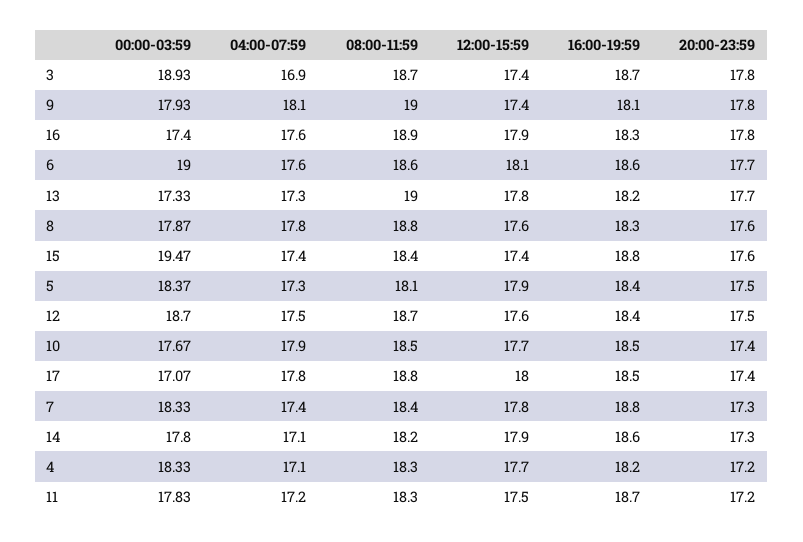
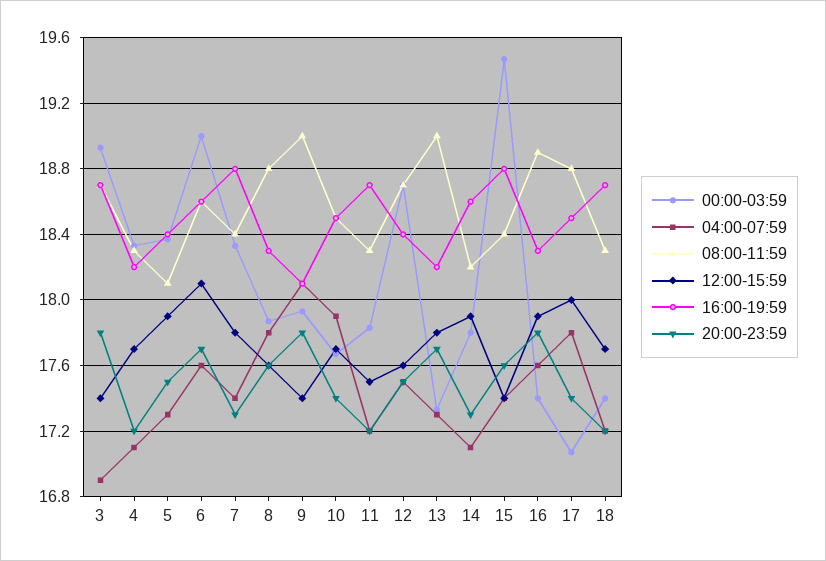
00:00-03:59, 18: none -> 17.4
04:00-07:59, 18: none -> 17.2
08:00-11:59, 18: none -> 18.3
12:00-15:59, 18: none -> 17.7
16:00-19:59, 18: none -> 18.7
20:00-23:59, 18: none -> 17.2

